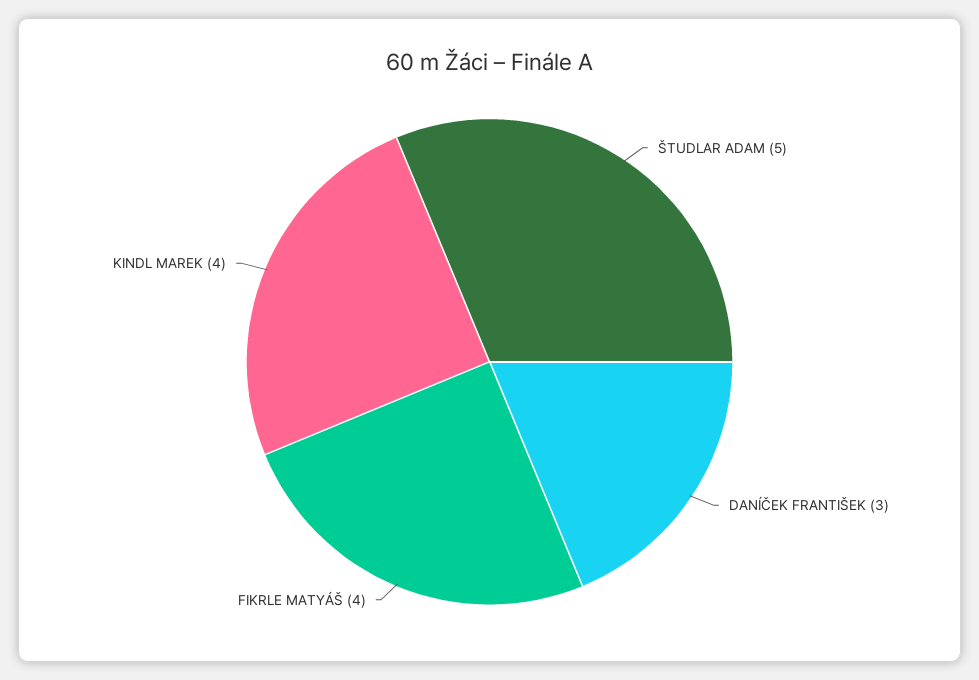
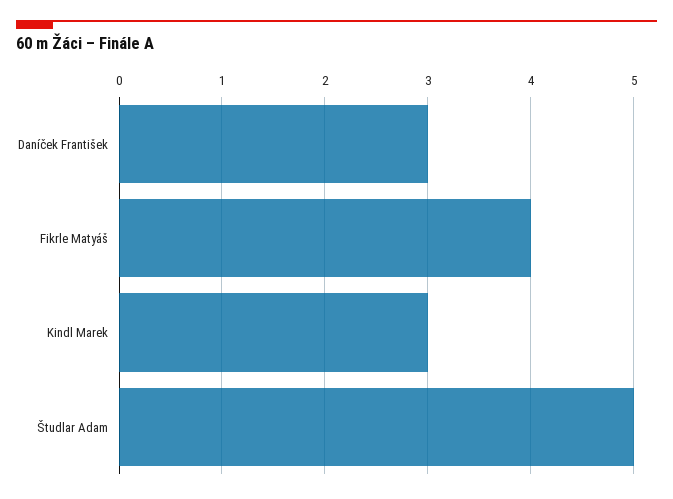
KINDL MAREK: 4 -> 3

